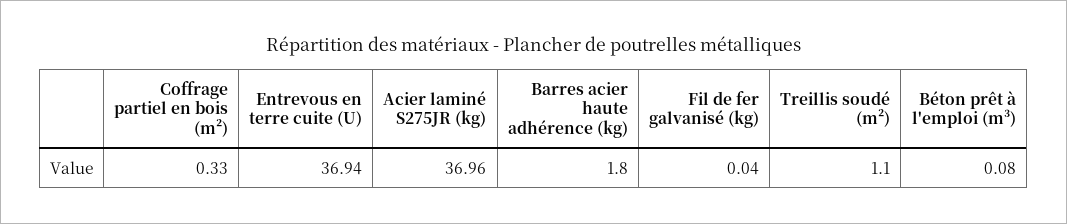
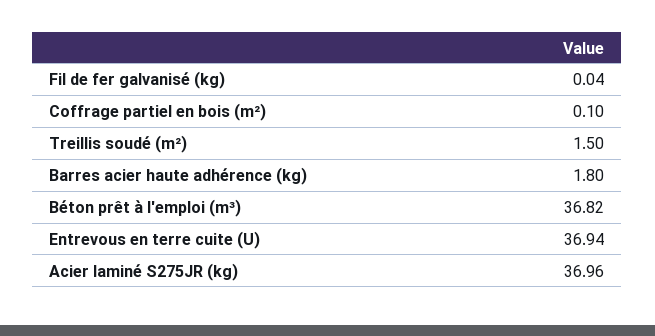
Coffrage partiel en bois (m²): 0.33 -> 0.1
Treillis soudé (m²): 1.1 -> 1.5
Béton prêt à l'emploi (m³): 0.08 -> 36.82

